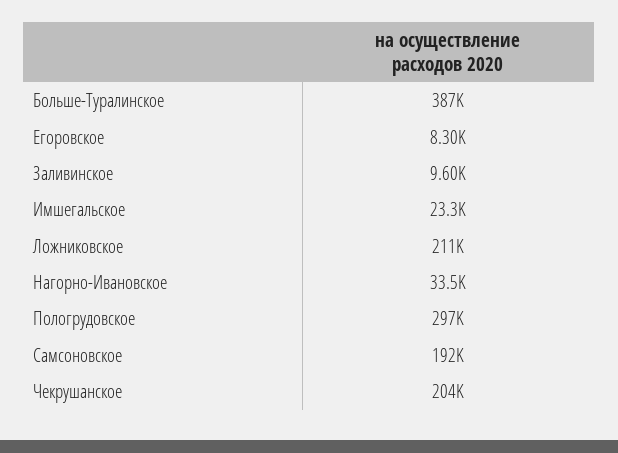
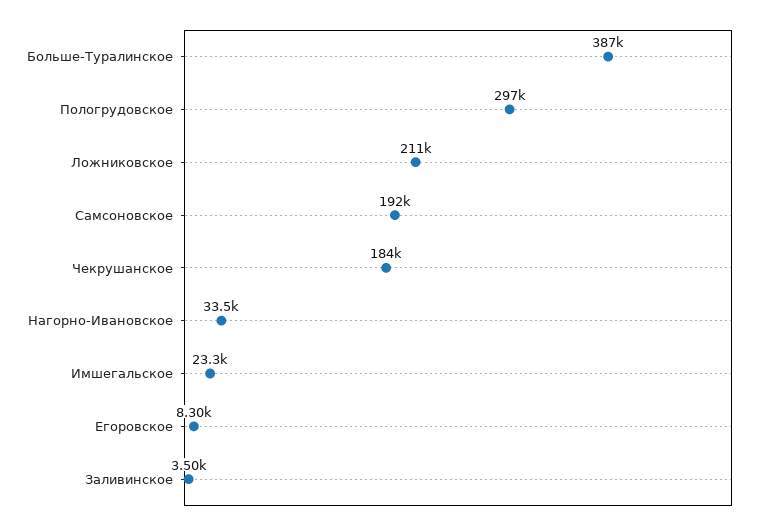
Заливинское: 9600 -> 3500
Чекрушанское: 204000 -> 184000

